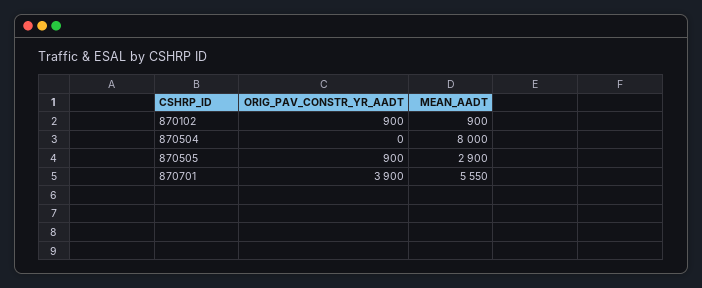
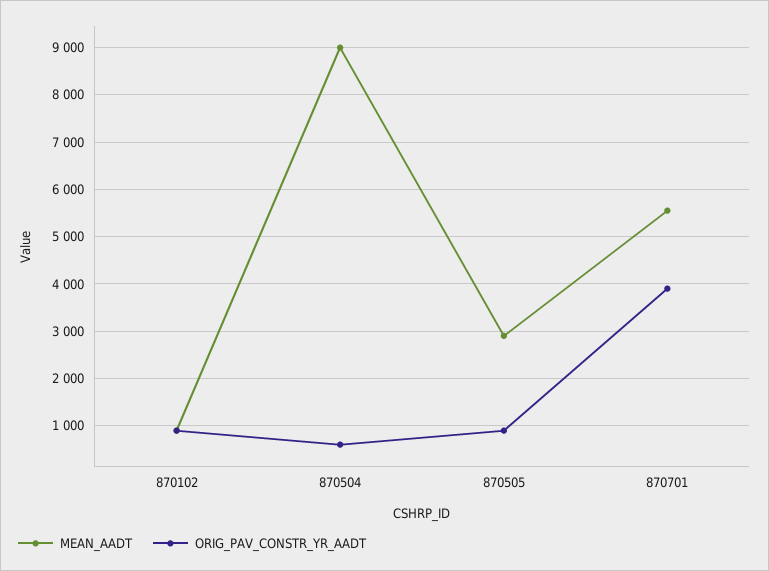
ORIG_PAV_CONSTR_YR_AADT, 870504: 0 -> 600
MEAN_AADT, 870504: 8000 -> 9000

